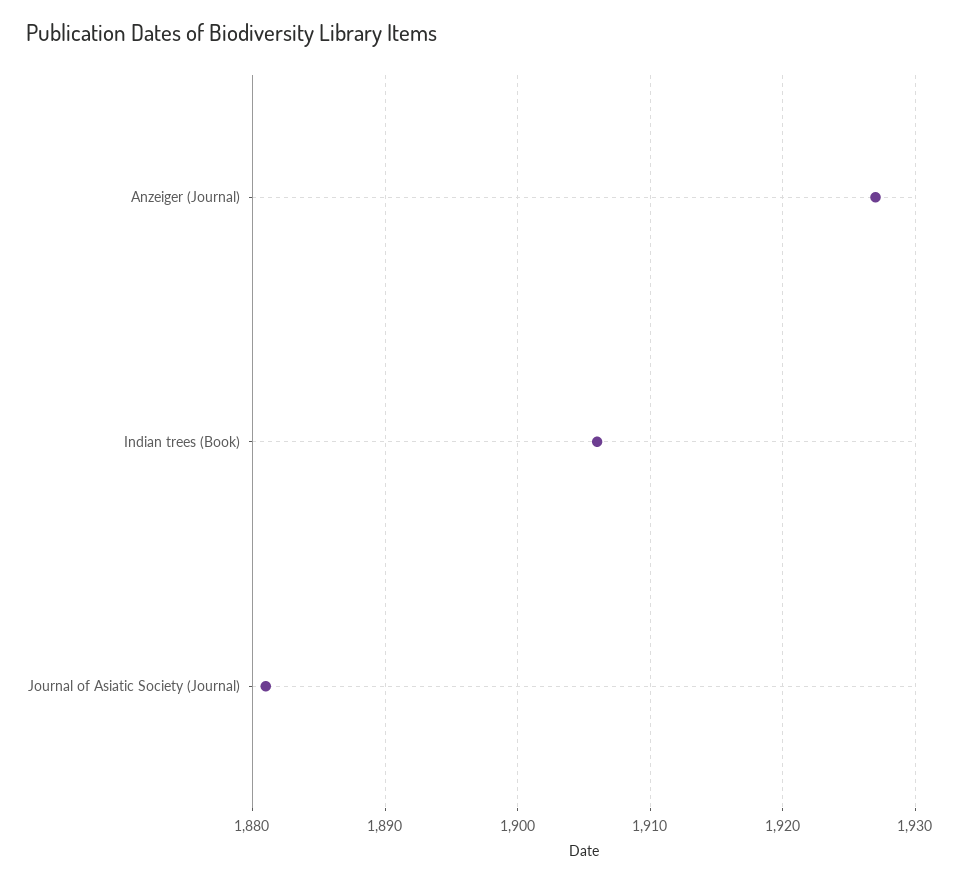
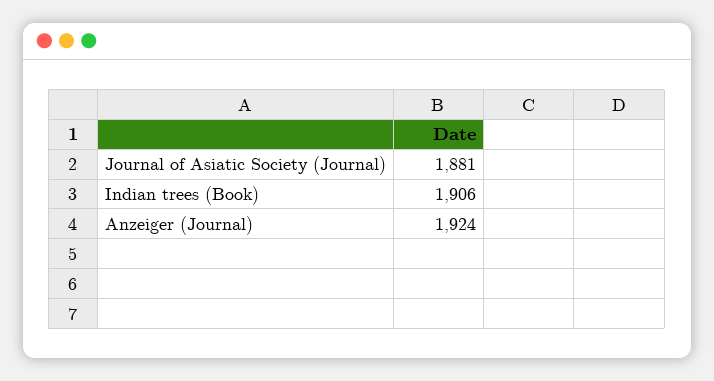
Anzeiger (Journal): 1927 -> 1924

